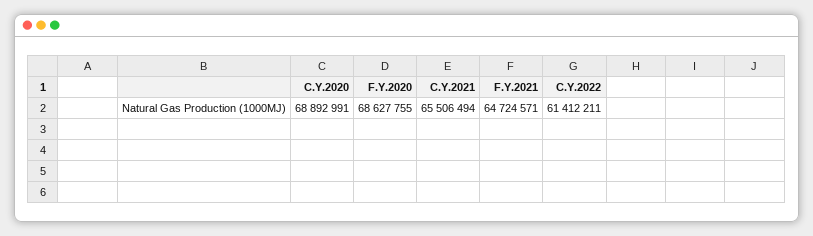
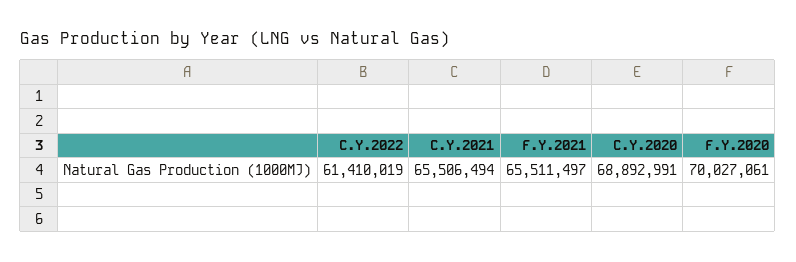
F.Y.2020: 68627755 -> 70027061
F.Y.2021: 64724571 -> 65511497
C.Y.2022: 61412211 -> 61410019

